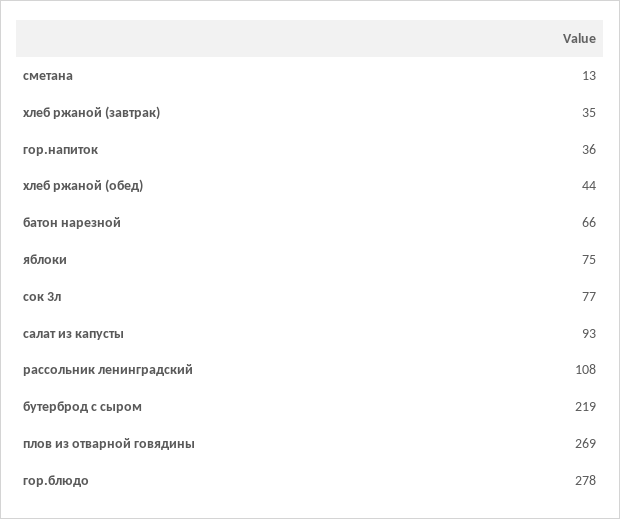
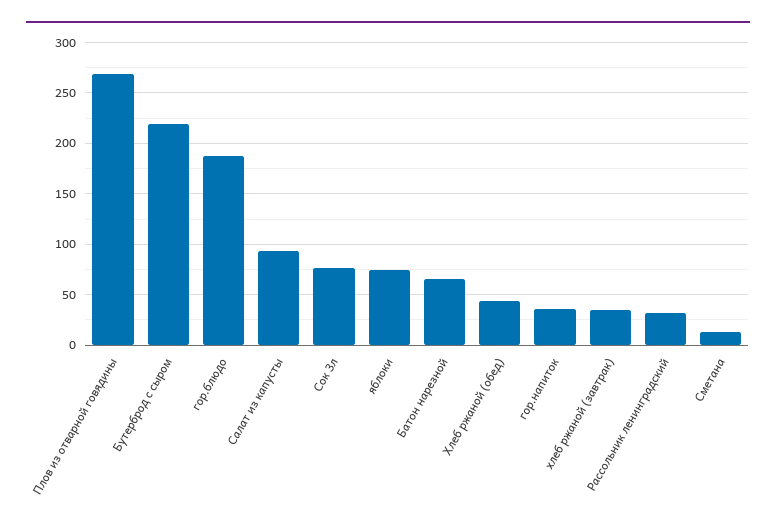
рассольник ленинградский: 108 -> 30
гор.блюдо: 278 -> 190

